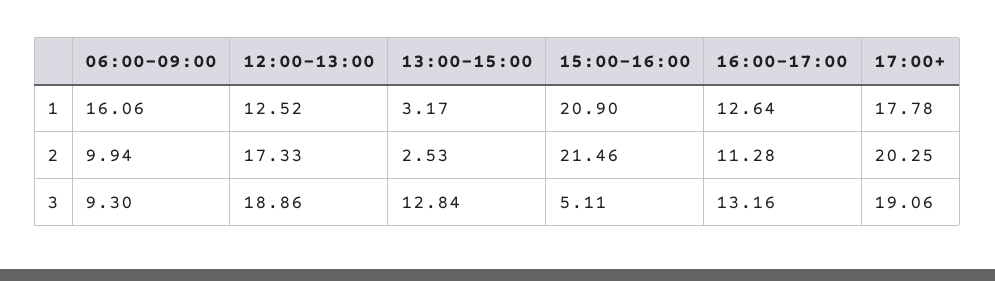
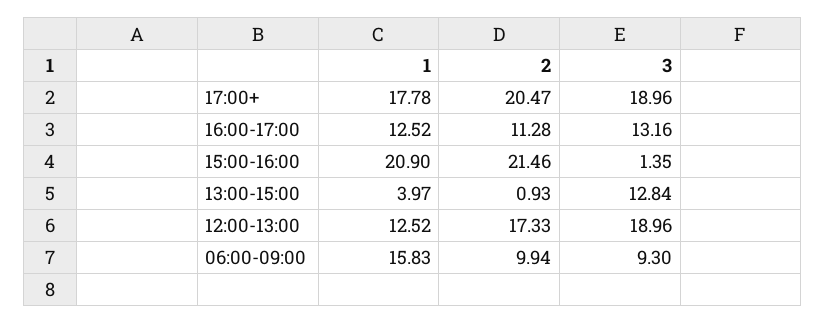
06:00-09:00, 1: 16.06 -> 15.83
13:00-15:00, 1: 3.17 -> 3.97
16:00-17:00, 1: 12.64 -> 12.52
13:00-15:00, 2: 2.53 -> 0.93
17:00+, 2: 20.25 -> 20.47
12:00-13:00, 3: 18.86 -> 18.96
15:00-16:00, 3: 5.11 -> 1.35
17:00+, 3: 19.06 -> 18.96

